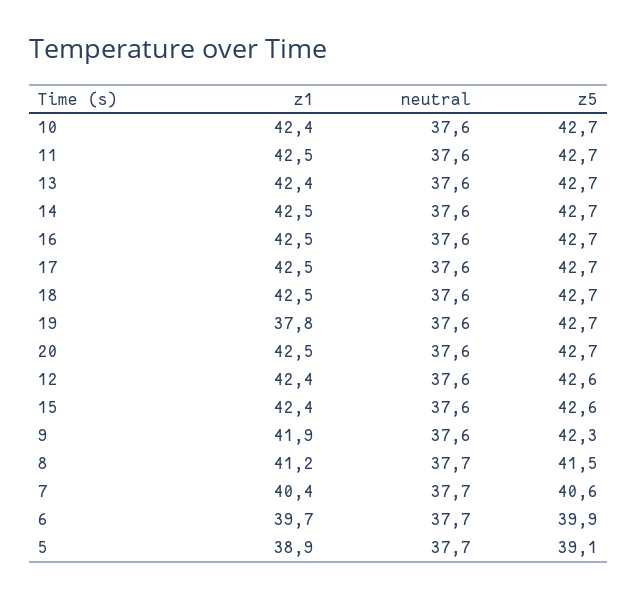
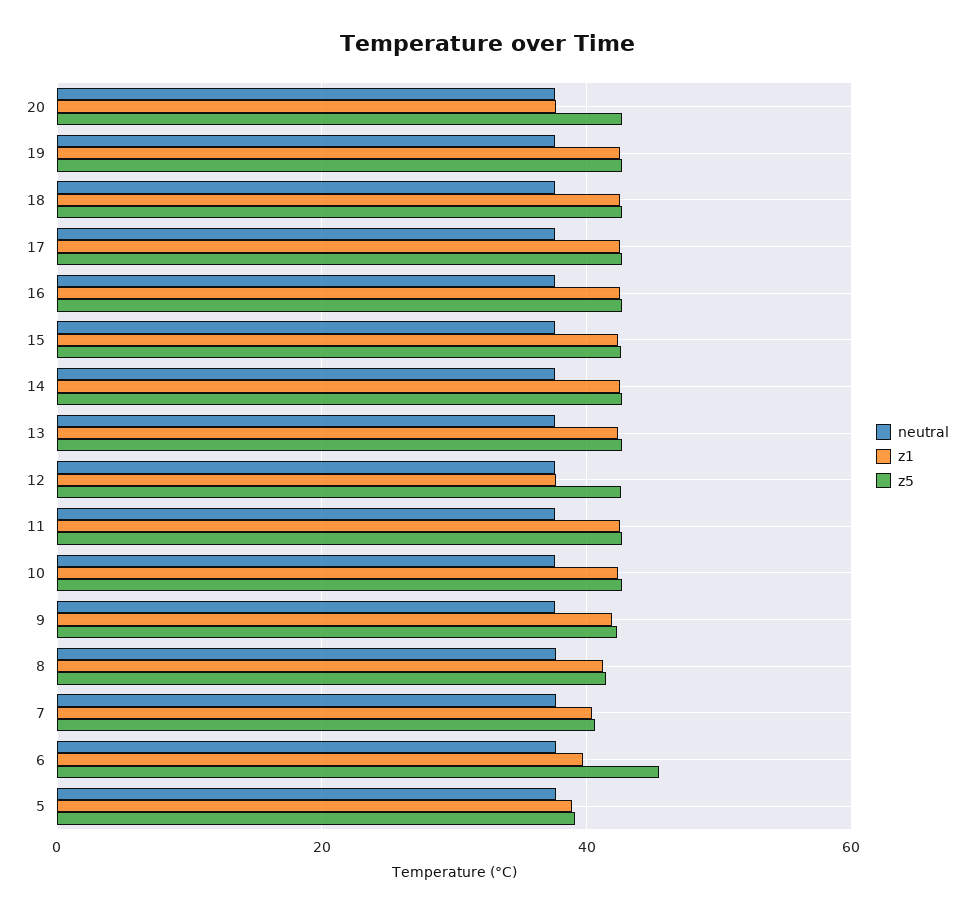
z1, 19: 37.8 -> 42
z1, 20: 42.5 -> 38
z1, 12: 42.4 -> 38
z5, 6: 39.9 -> 46

